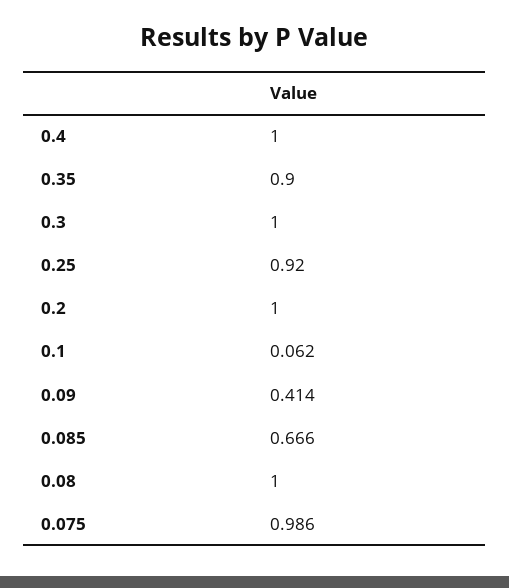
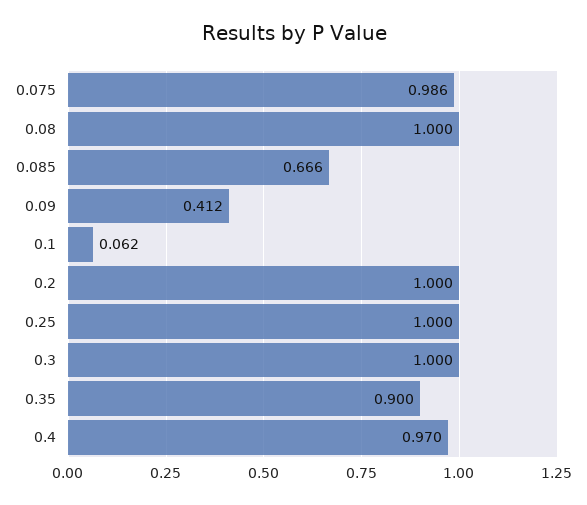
0.4: 1 -> 0.97
0.25: 0.92 -> 1
0.09: 0.414 -> 0.412

